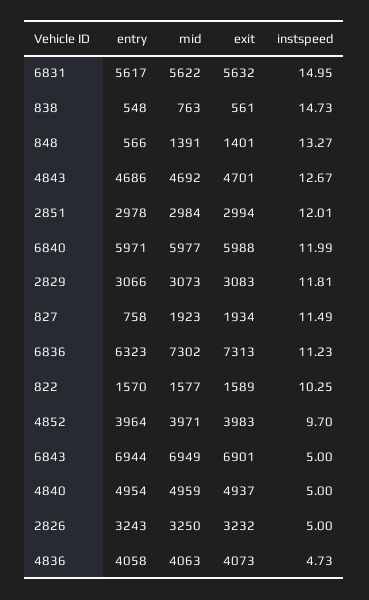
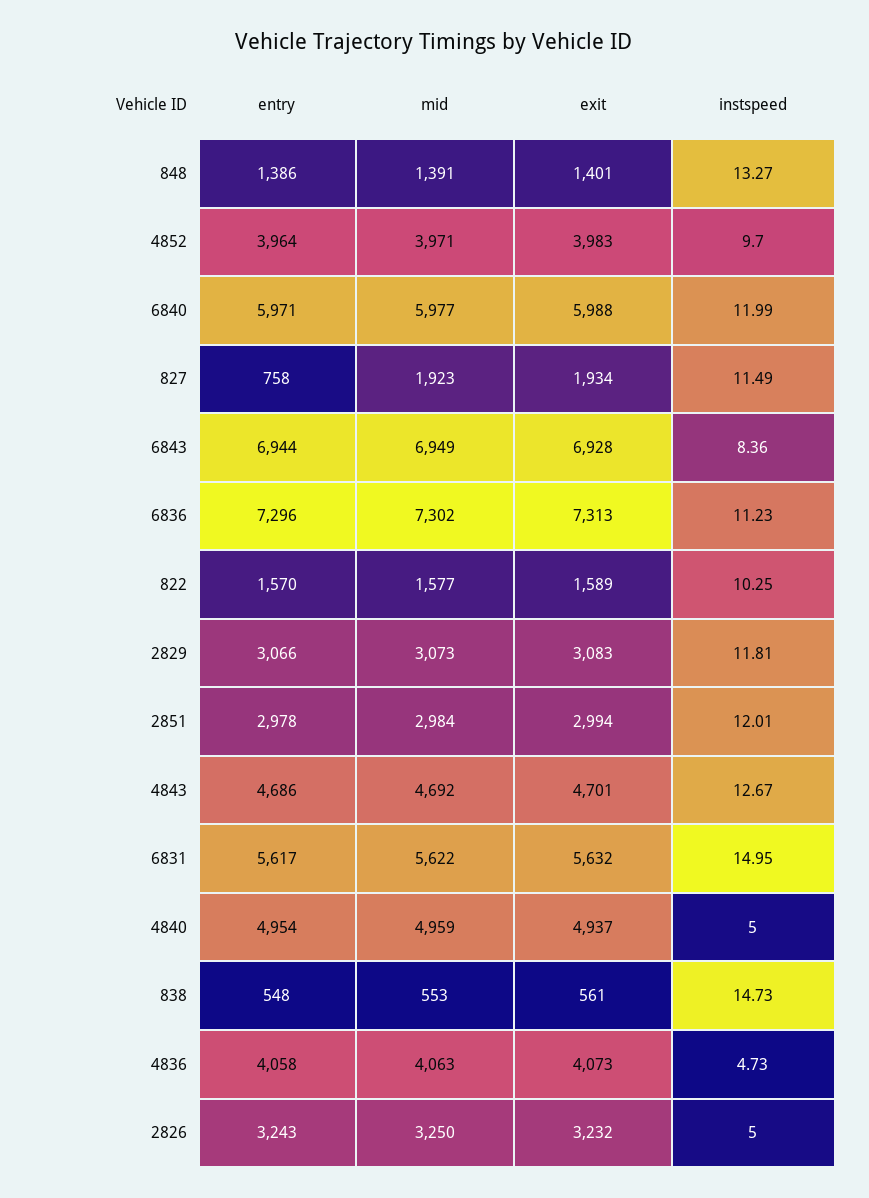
mid, 838: 763 -> 553
entry, 848: 566 -> 1386
entry, 6836: 6323 -> 7296
exit, 6843: 6901 -> 6928
instspeed, 6843: 5 -> 8.36

